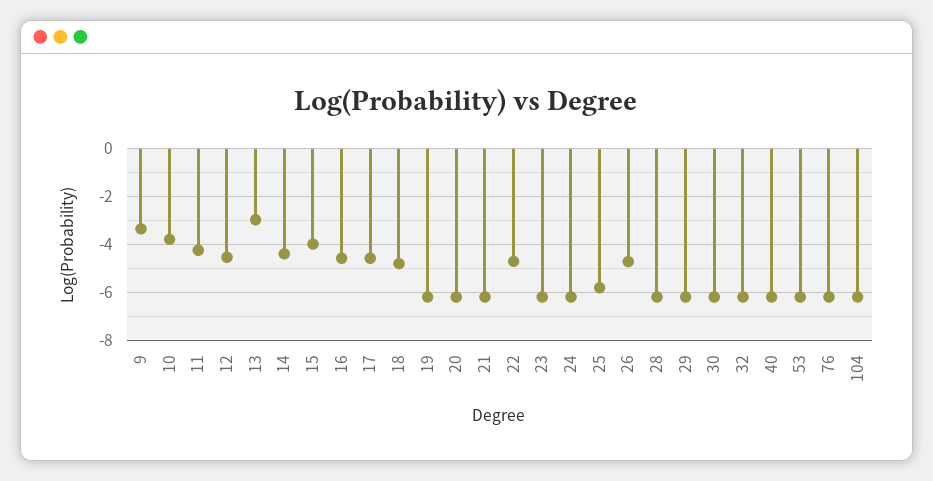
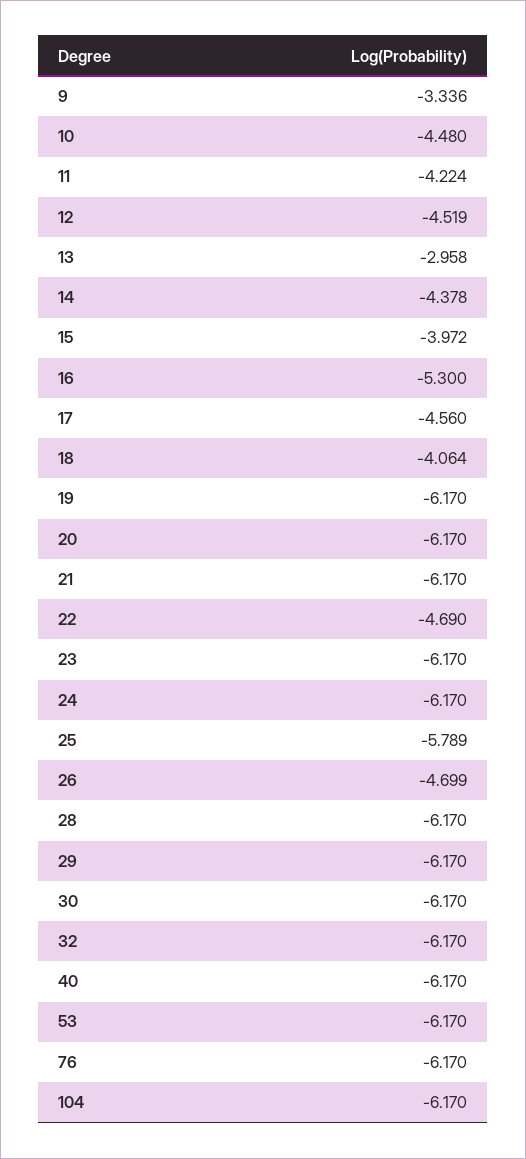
10: -3.75 -> -4.48
16: -4.5 -> -5.3
18: -4.75 -> -4.064

